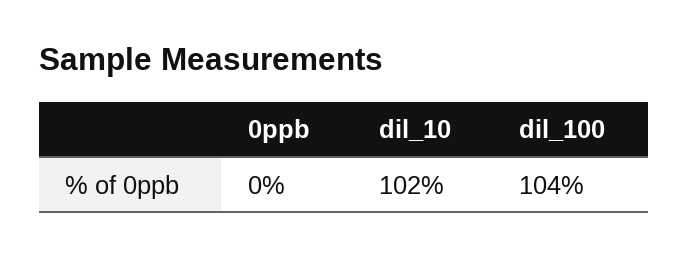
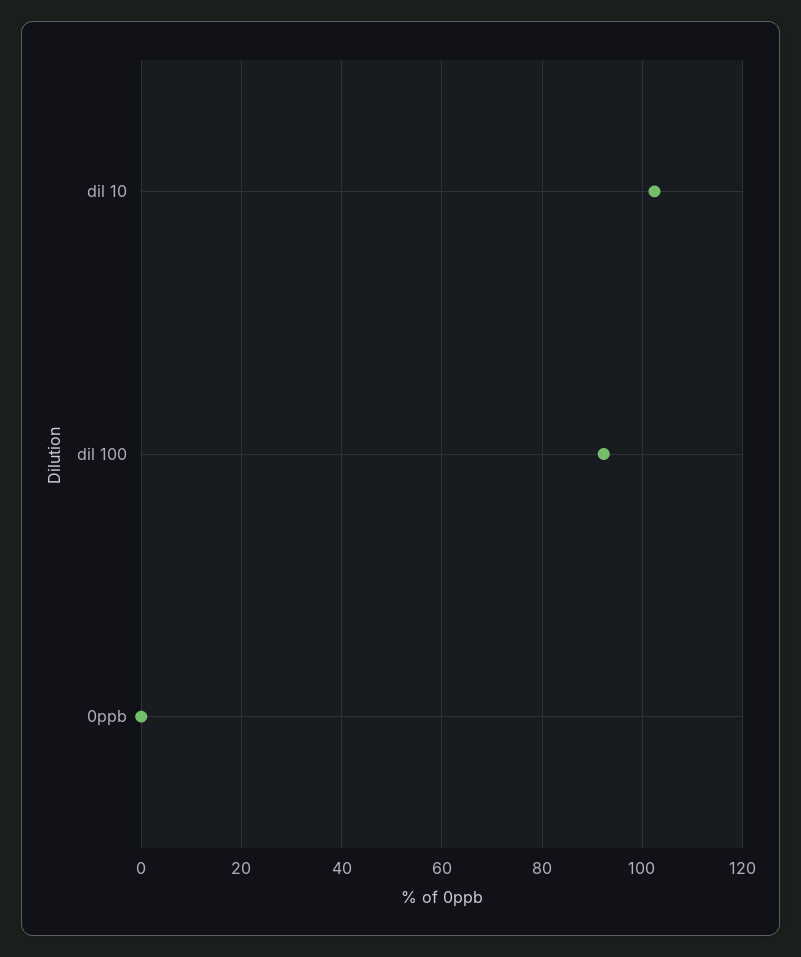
dil_100: 104 -> 92

